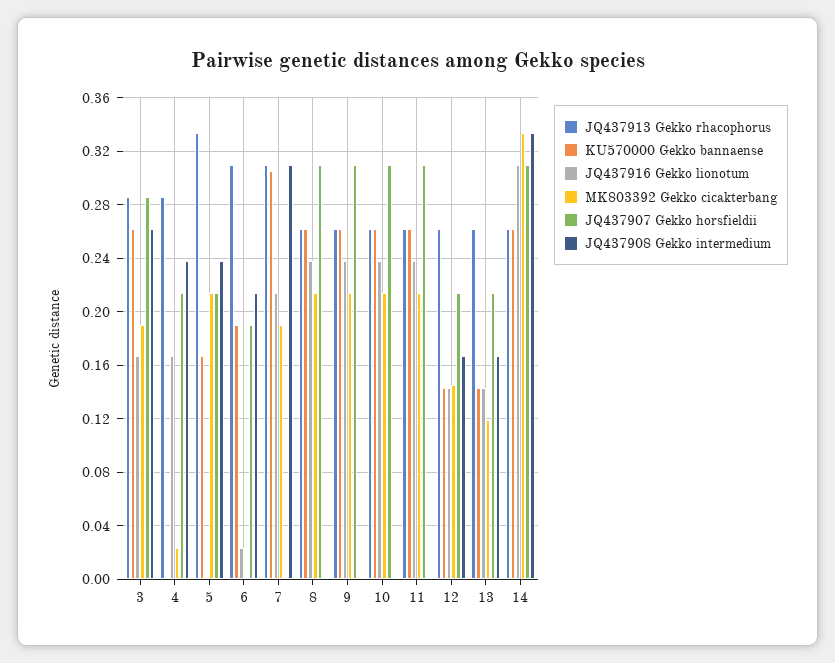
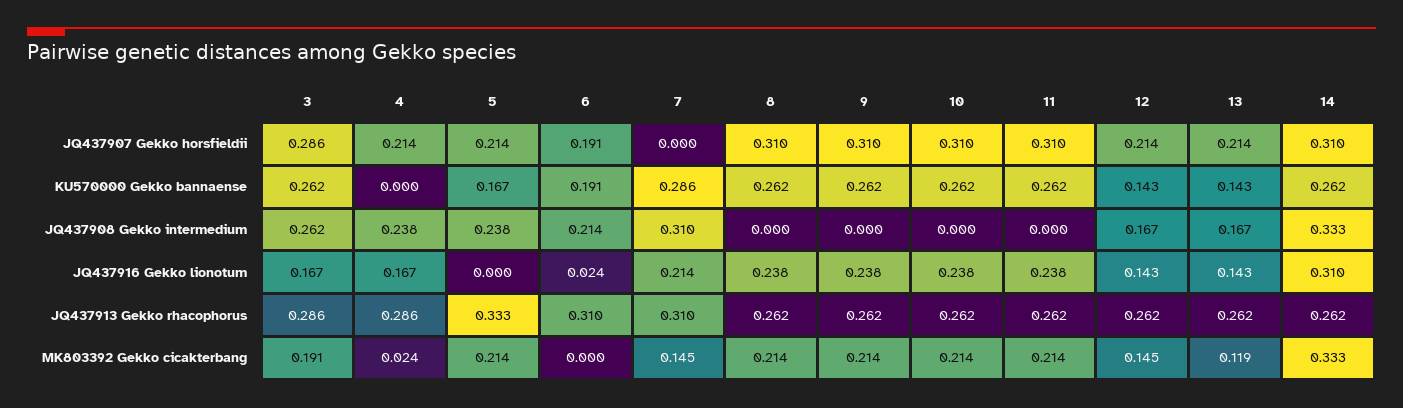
KU570000 Gekko bannaense, 7: 0.305 -> 0.286
MK803392 Gekko cicakterbang, 7: 0.19 -> 0.145

